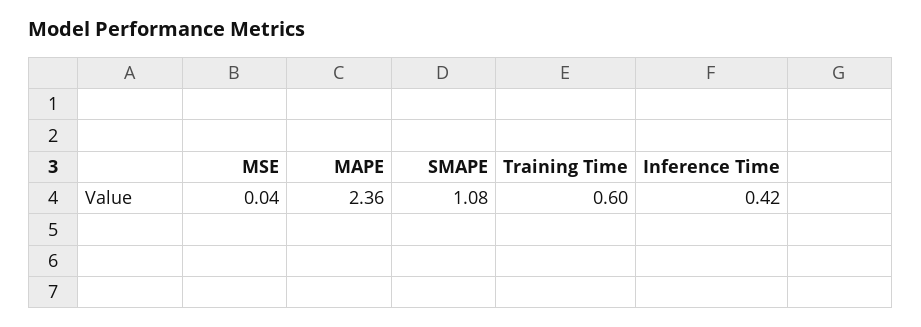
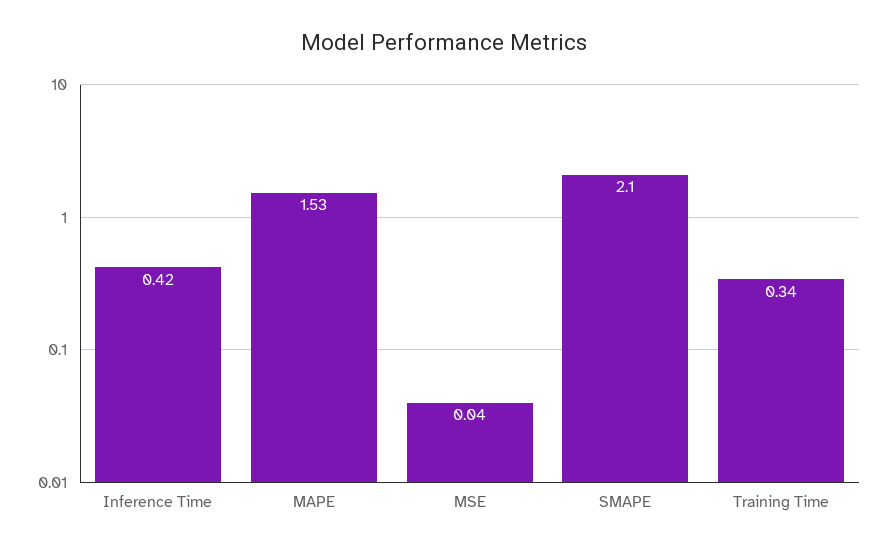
MAPE: 2.36 -> 1.53
SMAPE: 1.08 -> 2.1
Training Time: 0.6 -> 0.34

